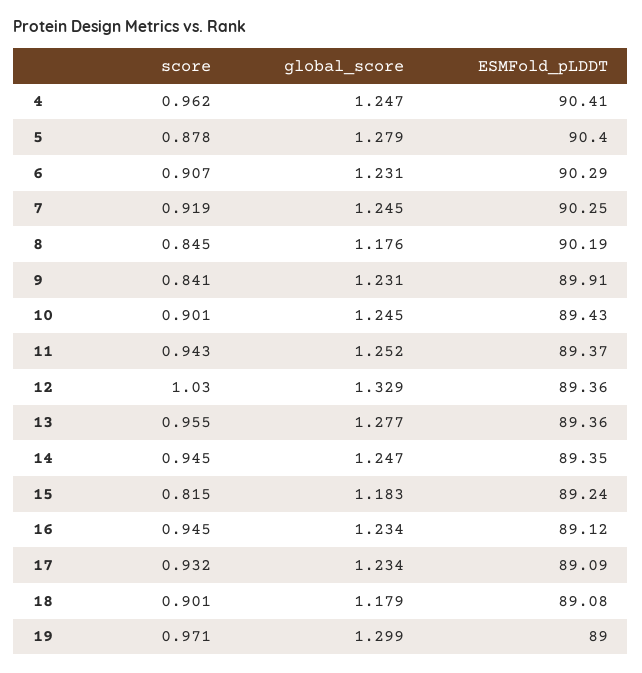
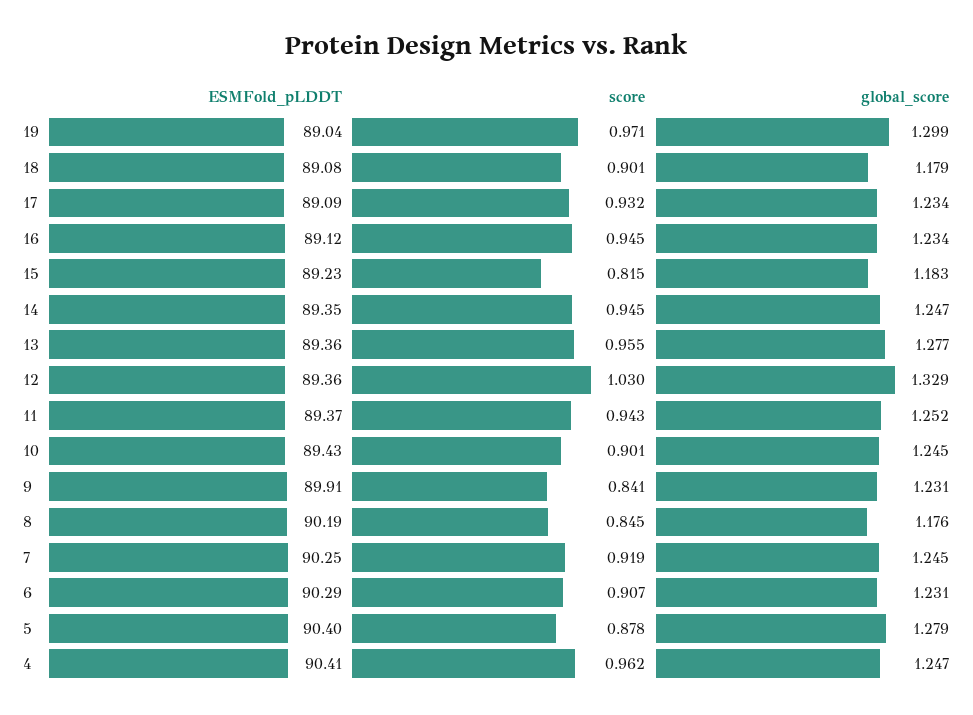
ESMFold_pLDDT, 15: 89.24 -> 89.23
ESMFold_pLDDT, 19: 89 -> 89.04

